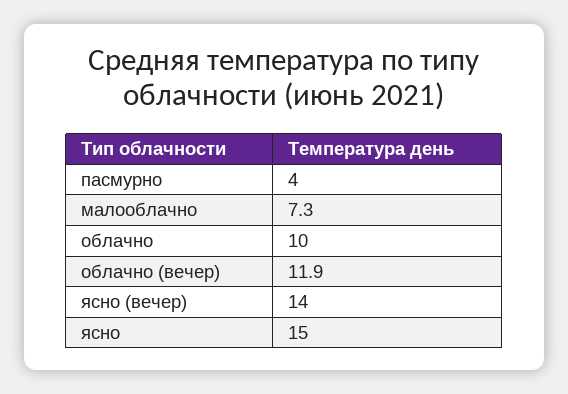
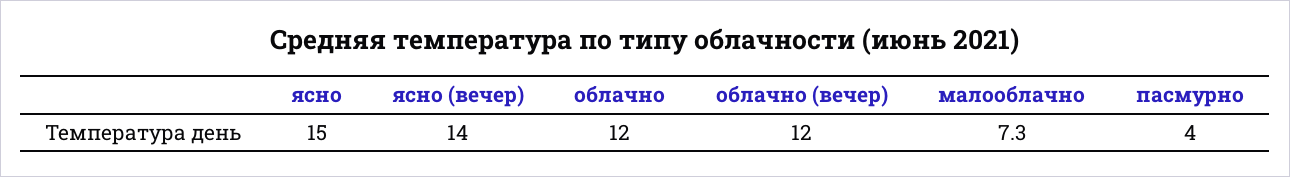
облачно: 10 -> 12
облачно (вечер): 11.9 -> 12

